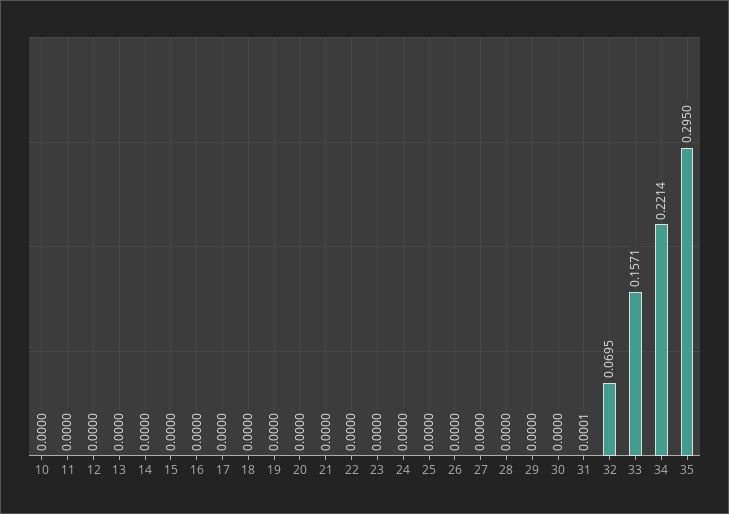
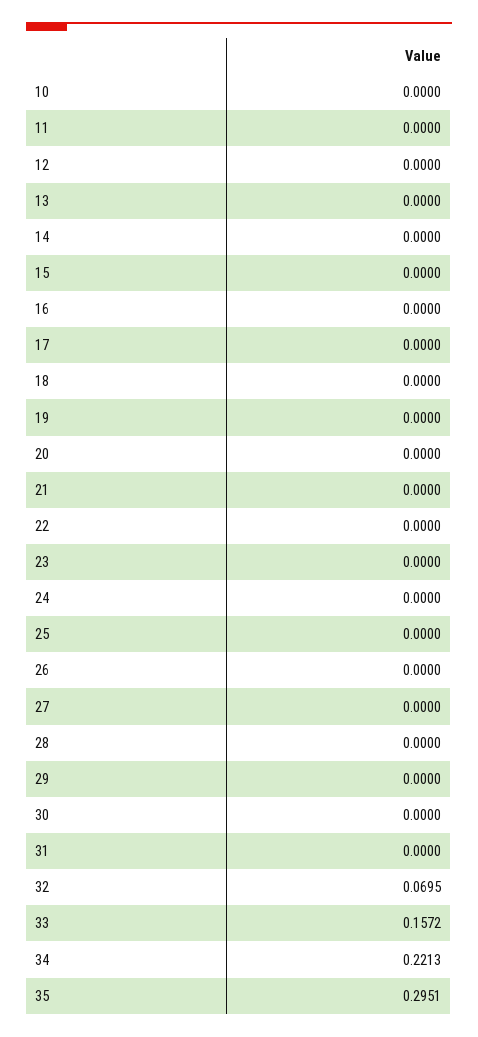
31: 0.0001 -> 0
33: 0.1571 -> 0.1572
34: 0.2214 -> 0.2213
35: 0.295 -> 0.2951

